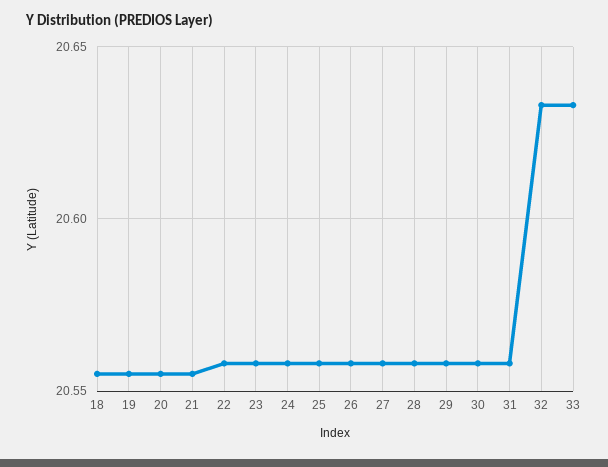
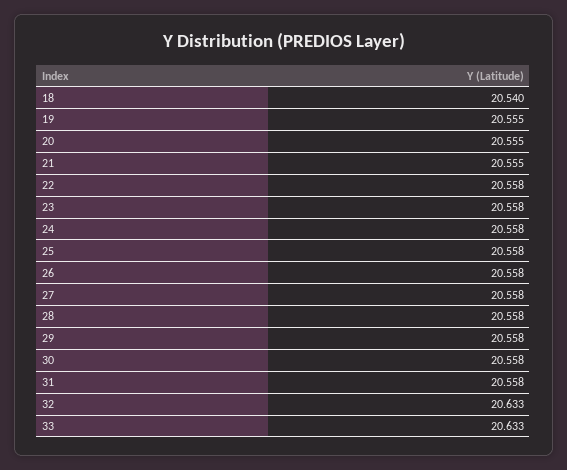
18: 20.555 -> 20.54

